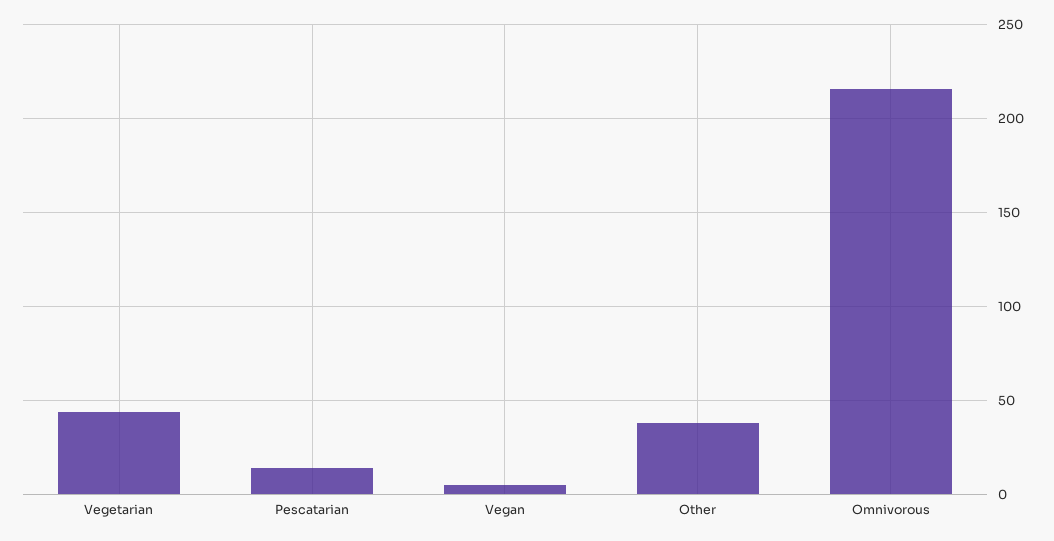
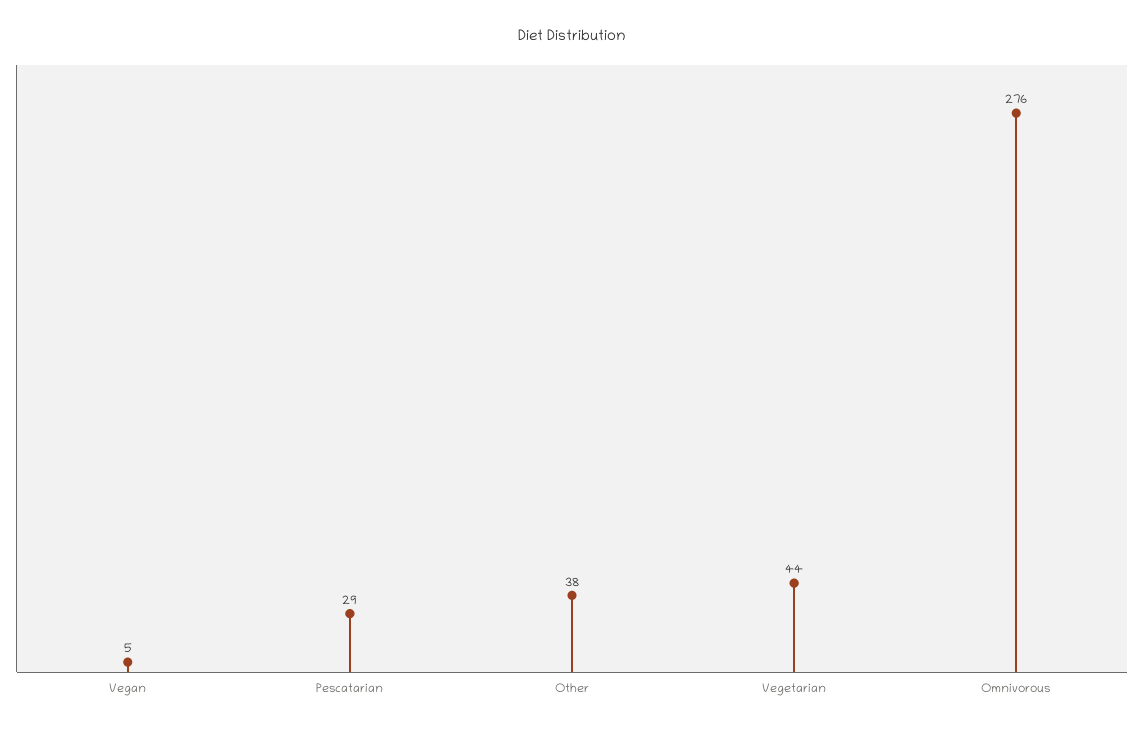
Pescatarian: 15 -> 29
Omnivorous: 215 -> 276

